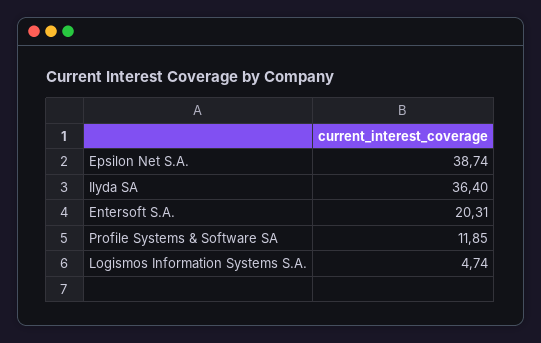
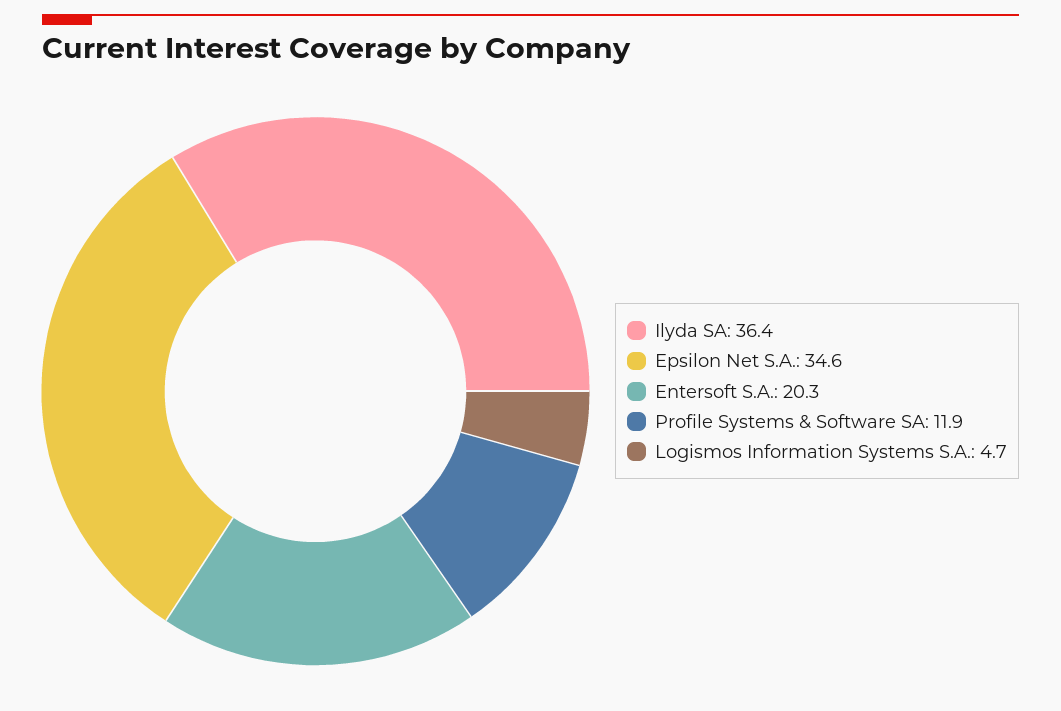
Epsilon Net S.A.: 38.74 -> 34.6

